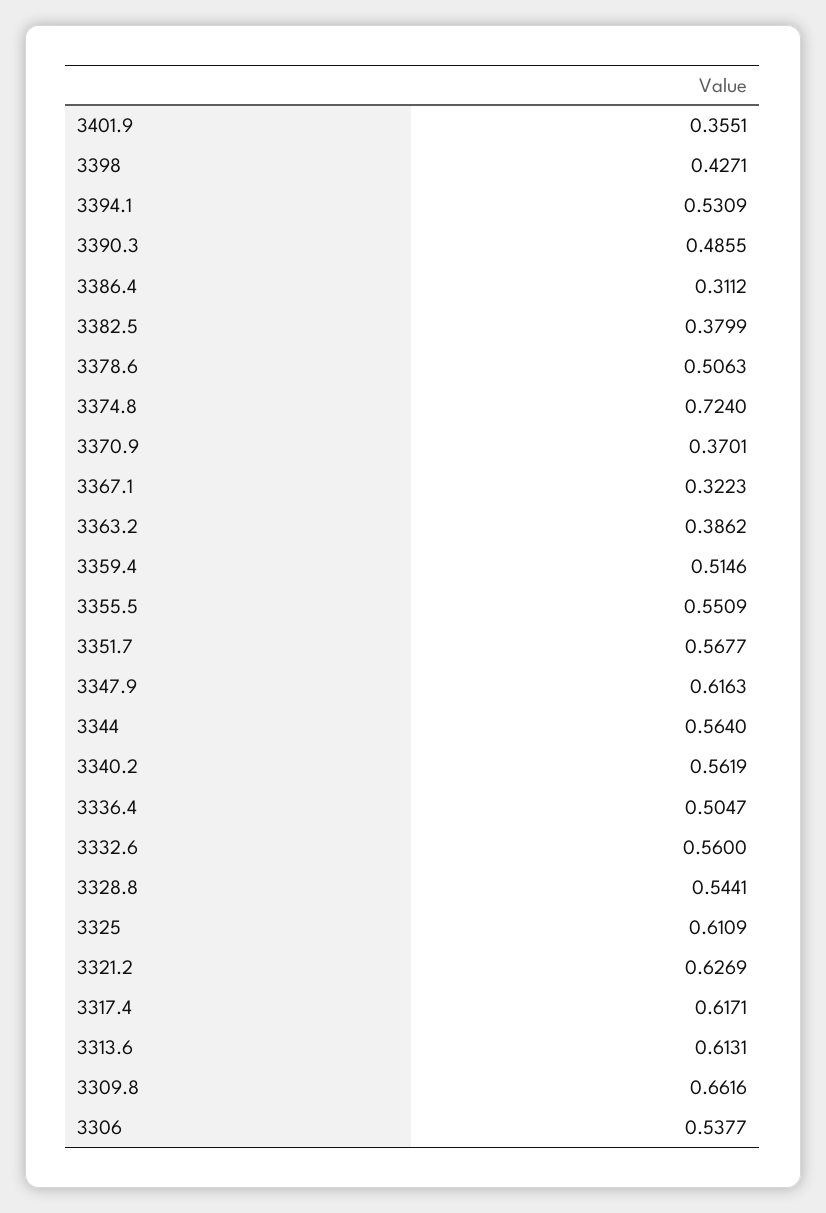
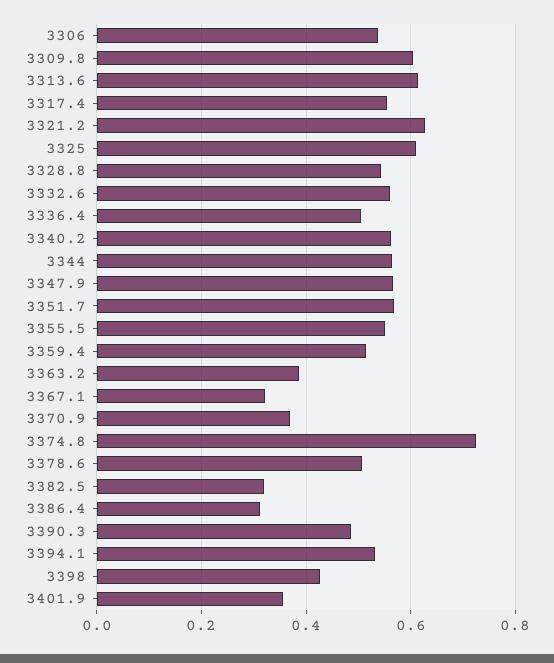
3382.5: 0.3799 -> 0.32
3347.9: 0.6163 -> 0.56
3317.4: 0.6171 -> 0.56
3309.8: 0.6616 -> 0.6

